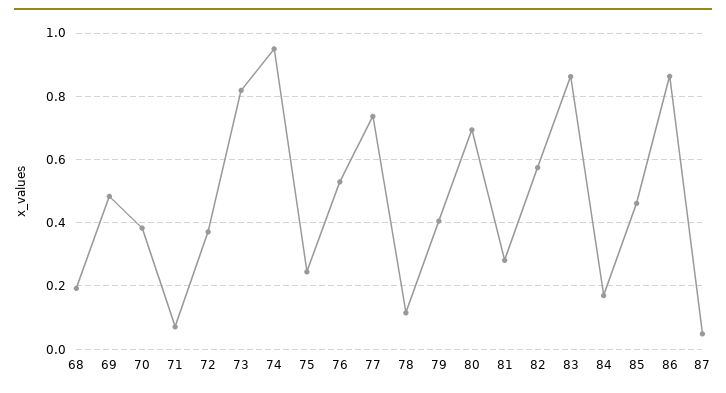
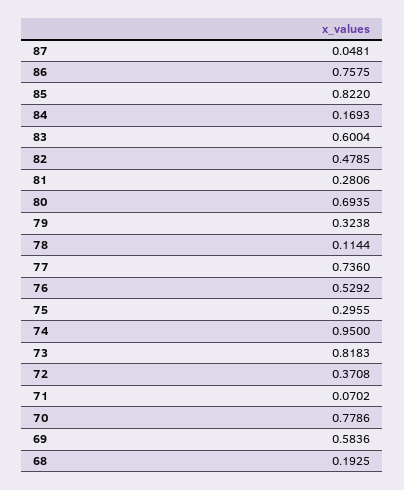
69: 0.48 -> 0.5836
70: 0.38 -> 0.7786
75: 0.24 -> 0.2955
79: 0.4 -> 0.3238
82: 0.58 -> 0.4785
83: 0.86 -> 0.6004
85: 0.46 -> 0.822
86: 0.86 -> 0.7575

